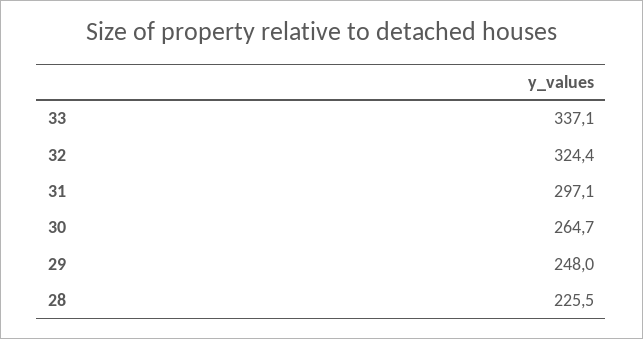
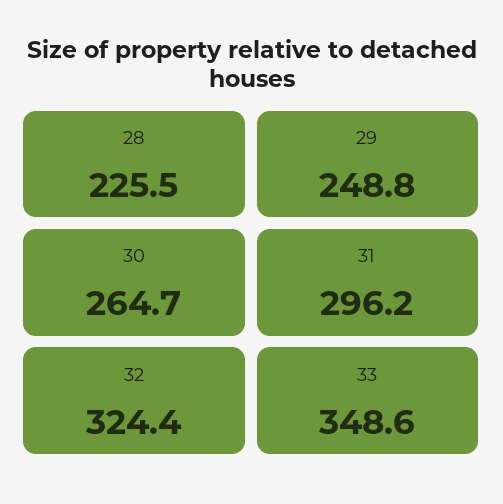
33: 337.1 -> 348.6
31: 297.1 -> 296.2
29: 248 -> 248.8

